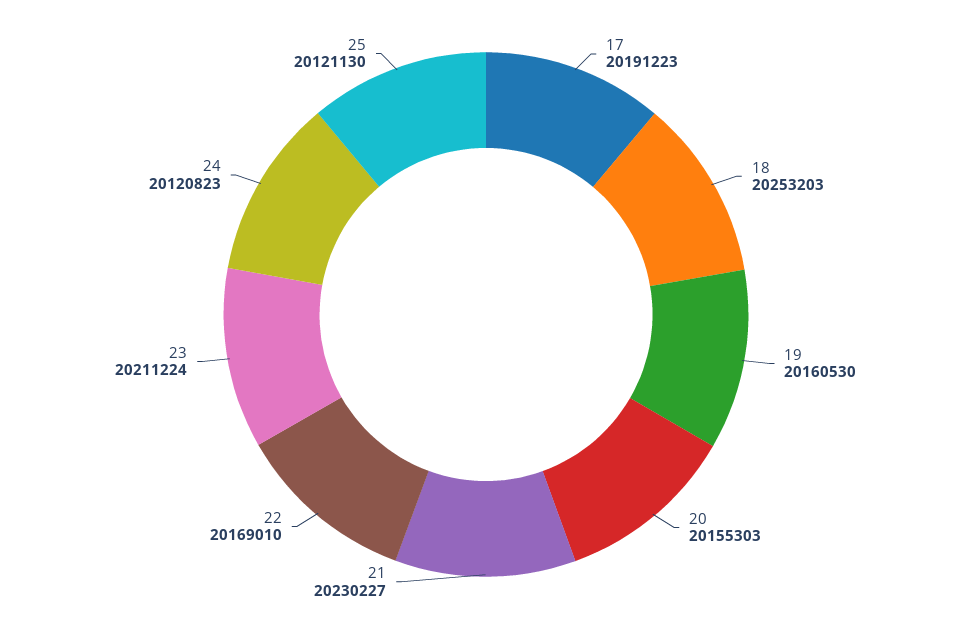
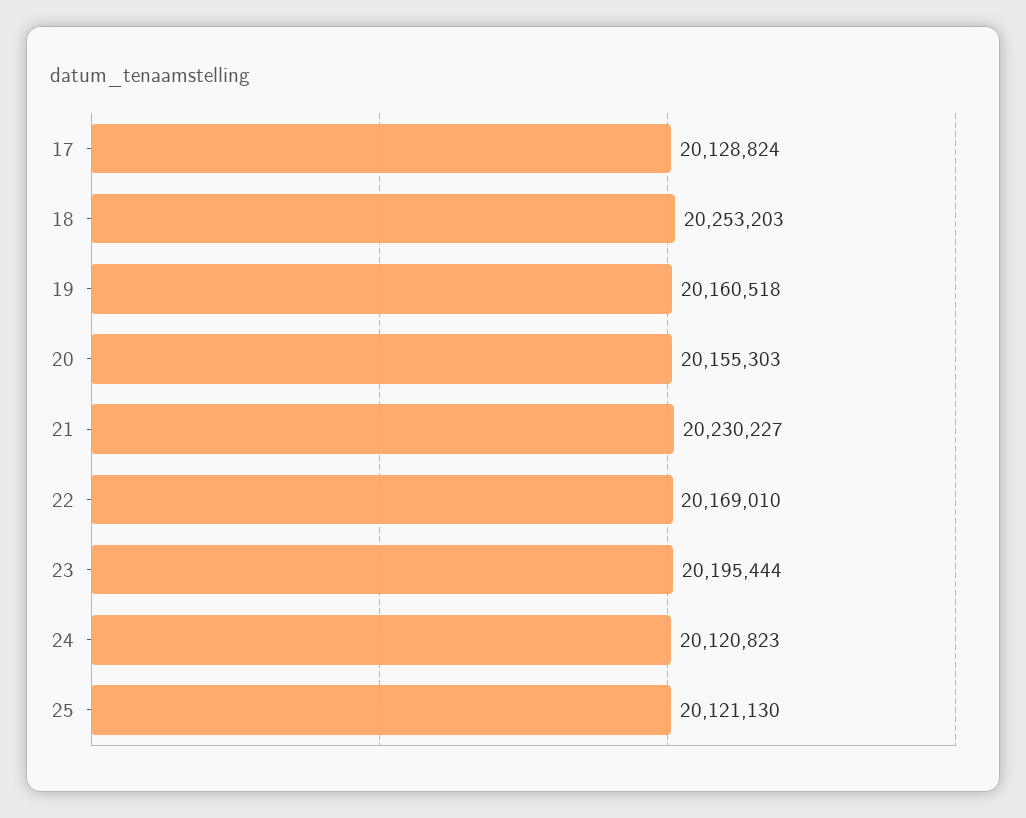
17: 20191223 -> 20128824
19: 20160530 -> 20160518
23: 20211224 -> 20195444

